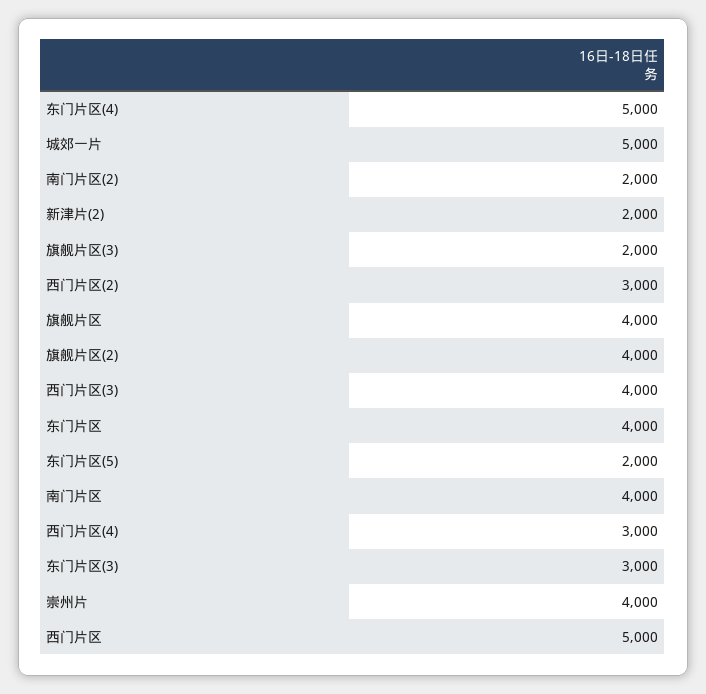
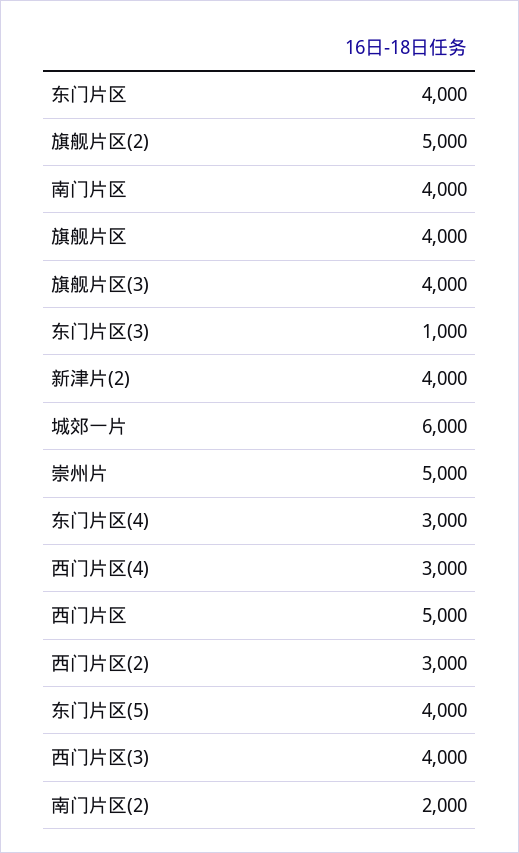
东门片区(4): 5000 -> 3000
城郊一片: 5000 -> 6000
新津片(2): 2000 -> 4000
旗舰片区(3): 2000 -> 4000
旗舰片区(2): 4000 -> 5000
东门片区(5): 2000 -> 4000
东门片区(3): 3000 -> 1000
崇州片: 4000 -> 5000

